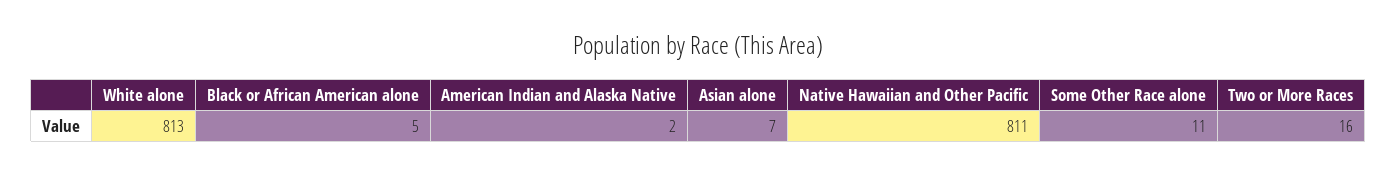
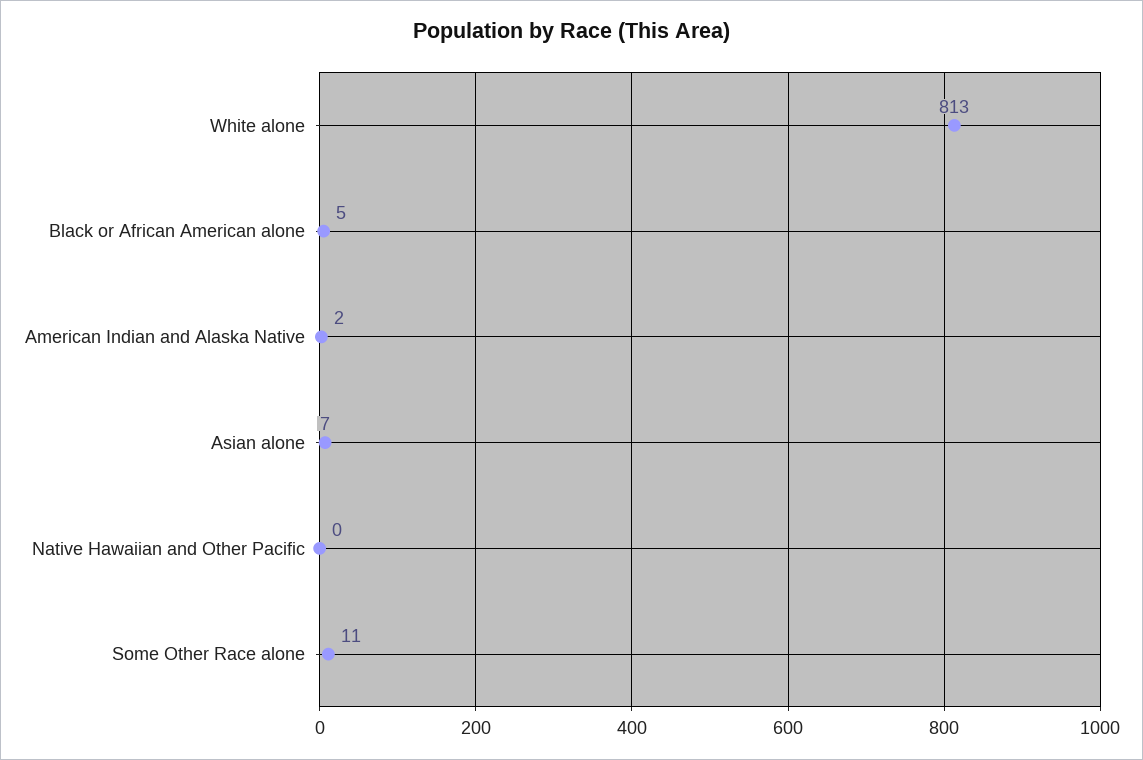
Native Hawaiian and Other Pacific: 811 -> 0
Two or More Races: 16 -> none

